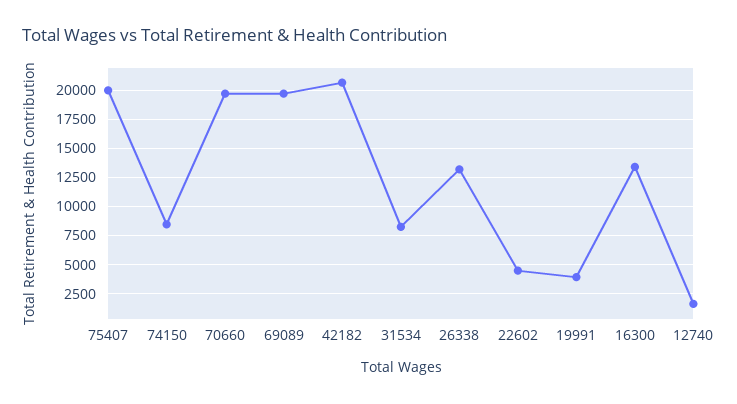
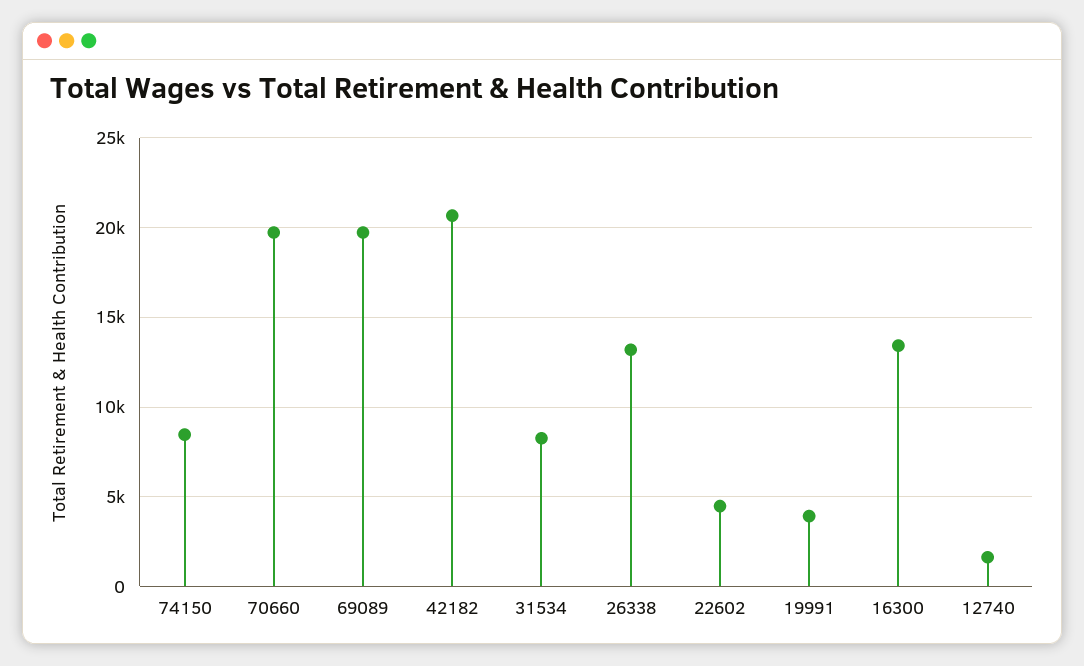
75407: 20000 -> none

